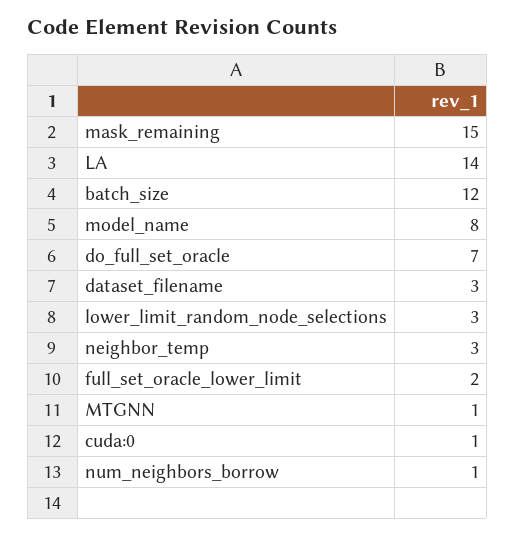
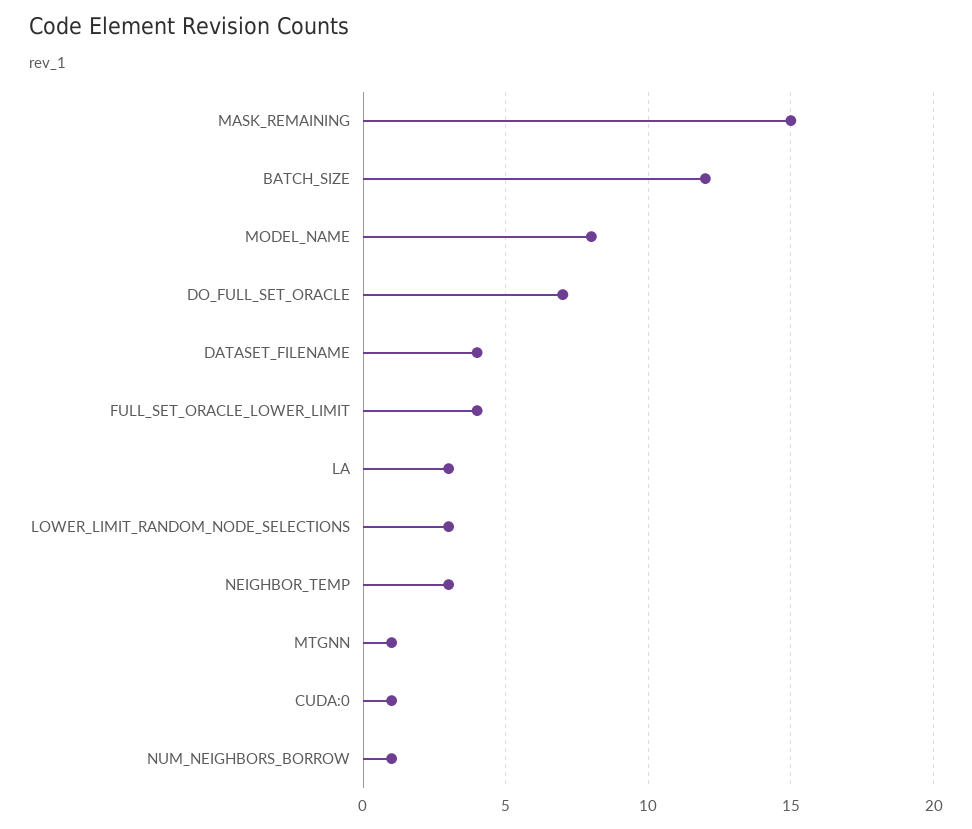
LA: 14 -> 3
dataset_filename: 3 -> 4
full_set_oracle_lower_limit: 2 -> 4

